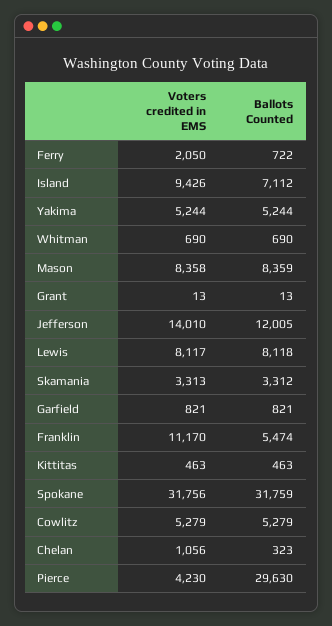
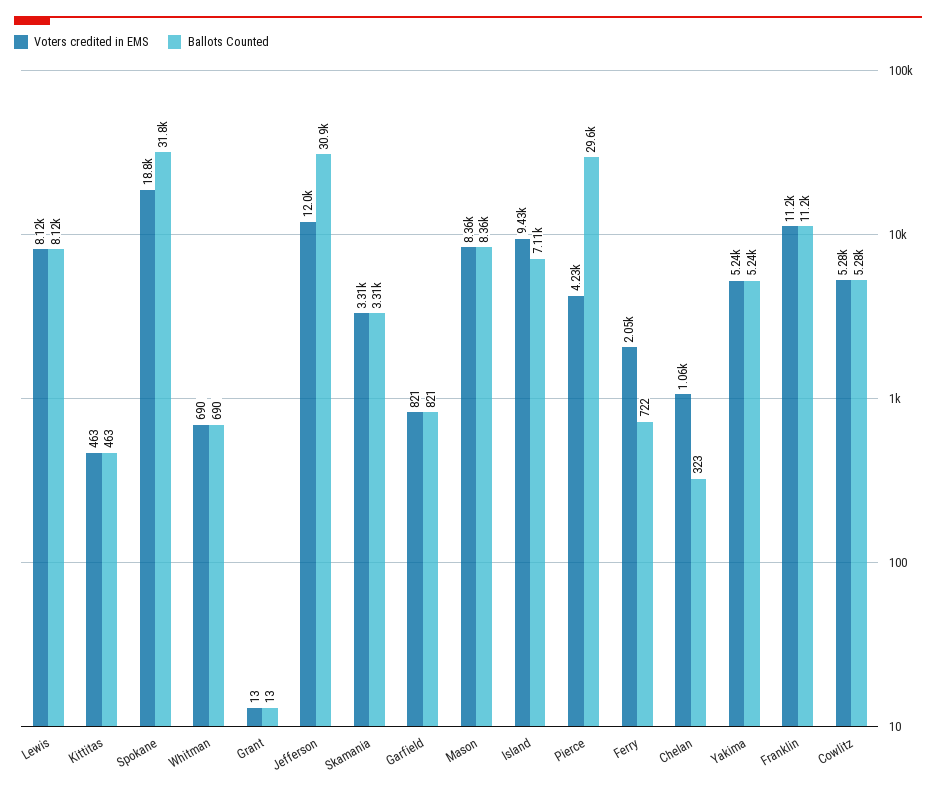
Voters credited in EMS, Jefferson: 14010 -> 12000
Ballots Counted, Jefferson: 12005 -> 30900
Ballots Counted, Franklin: 5474 -> 11200
Voters credited in EMS, Spokane: 31756 -> 18800

